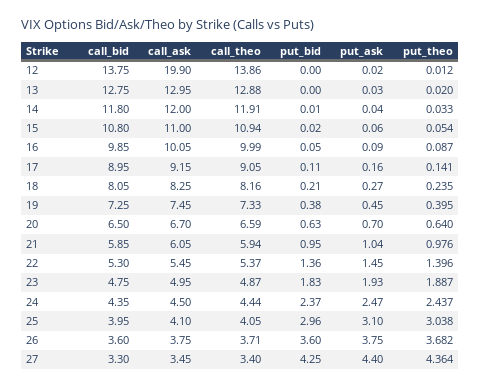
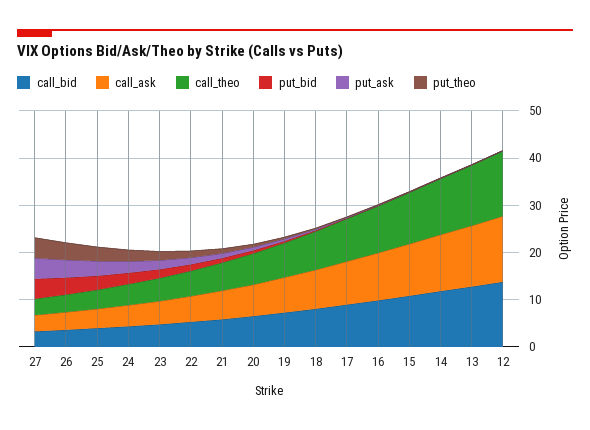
call_ask, 12: 19.9 -> 14

